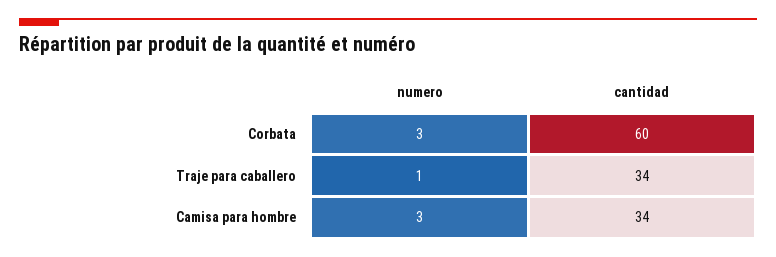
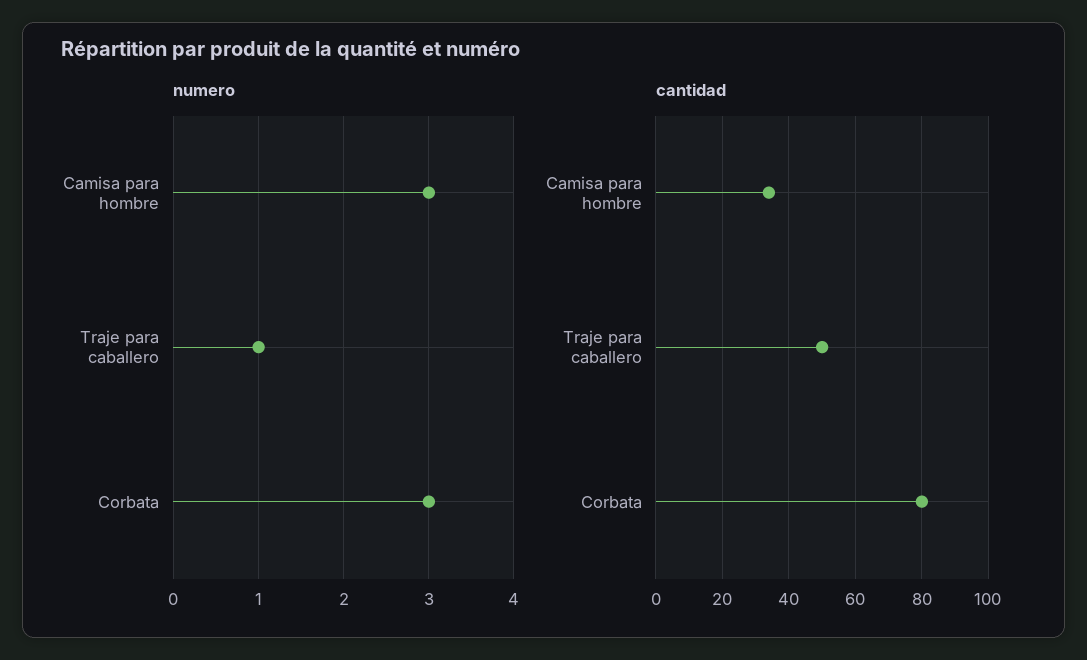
cantidad, Corbata: 60 -> 80
cantidad, Traje para caballero: 34 -> 50

